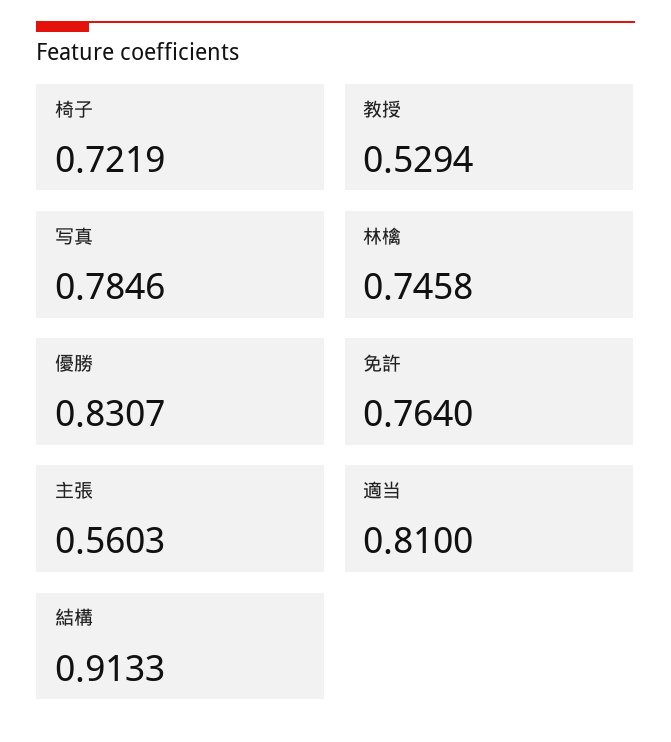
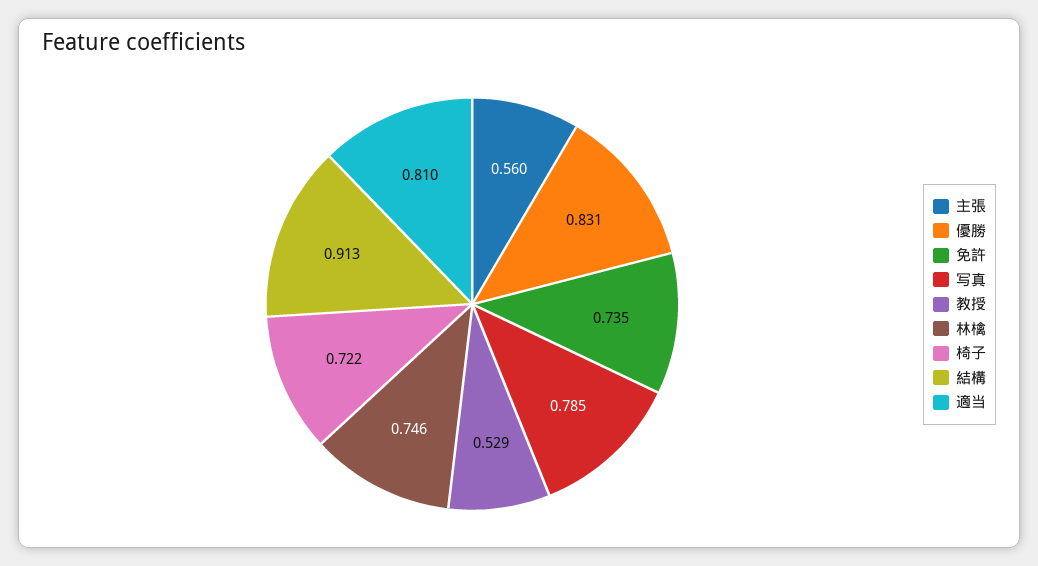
免許: 0.764 -> 0.735

